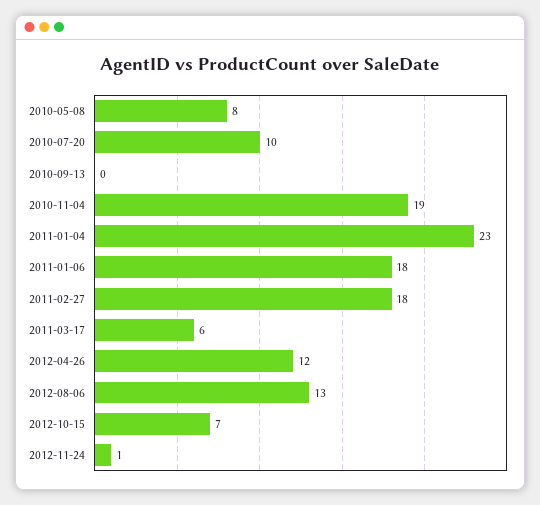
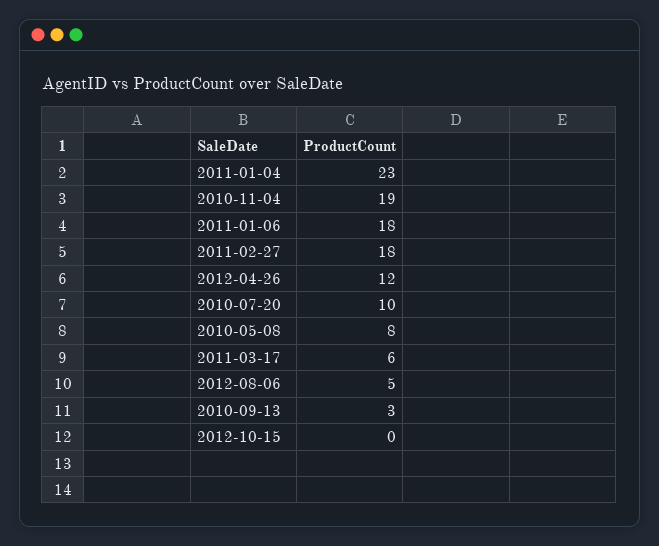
2010-09-13: 0 -> 3
2012-08-06: 13 -> 5
2012-10-15: 7 -> 0
2012-11-24: 1 -> none

